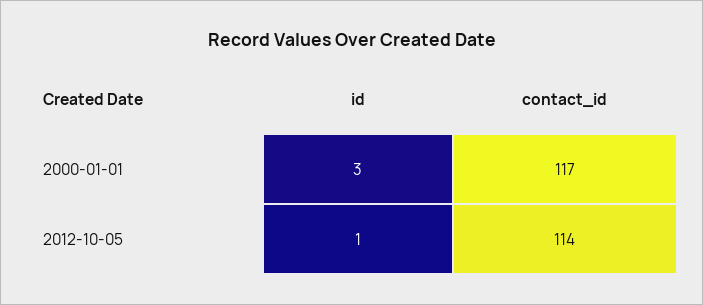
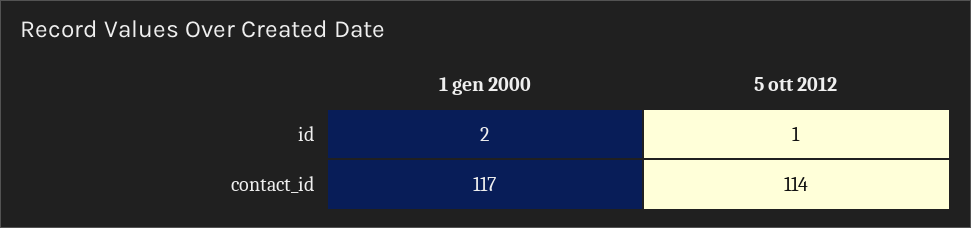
id, 2000-01-01: 3 -> 2

